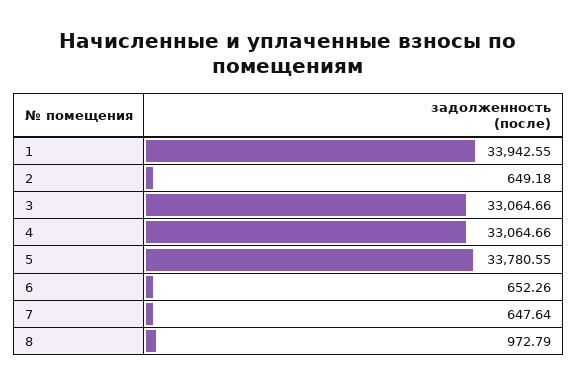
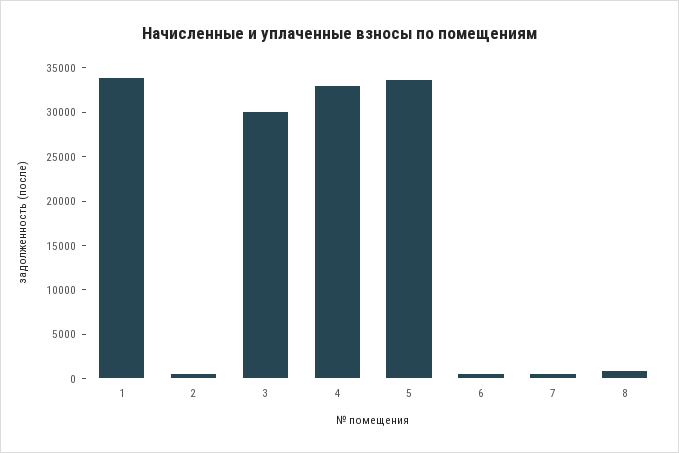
3: 33064.66 -> 30000

